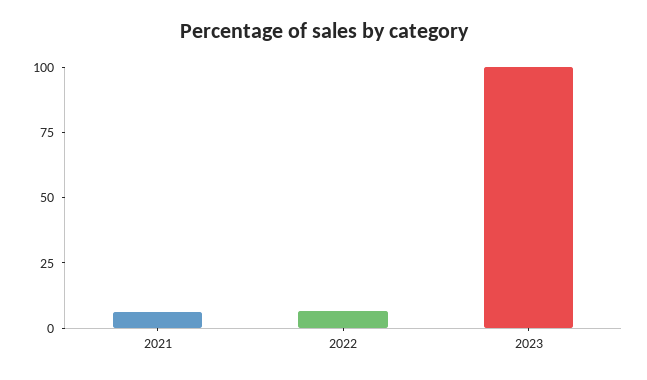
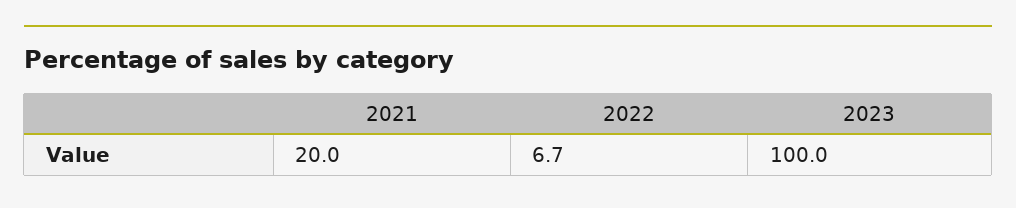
2021: 5 -> 20

